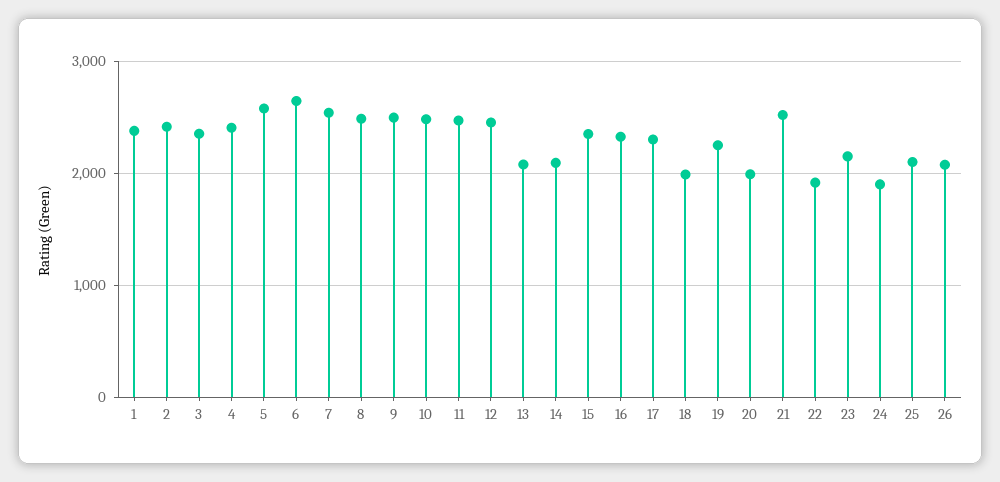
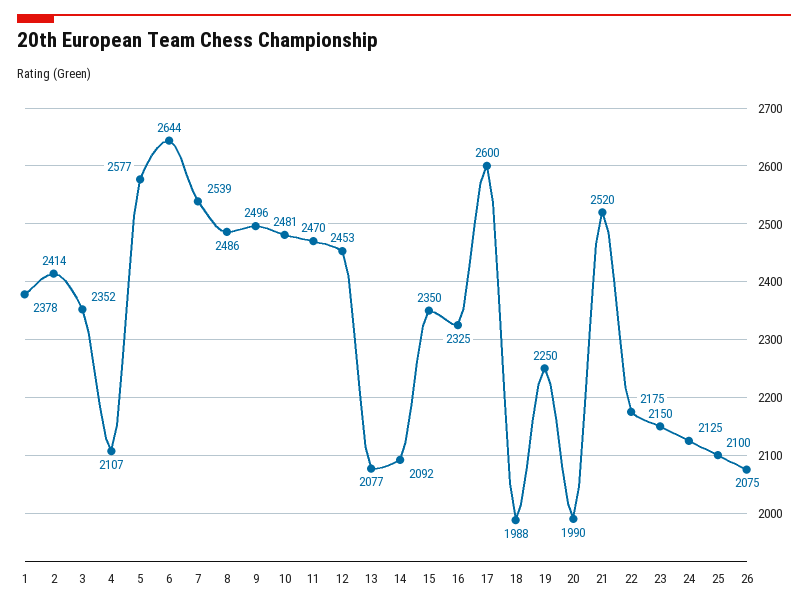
4: 2400 -> 2107
17: 2300 -> 2600
22: 1900 -> 2175
24: 1900 -> 2125

